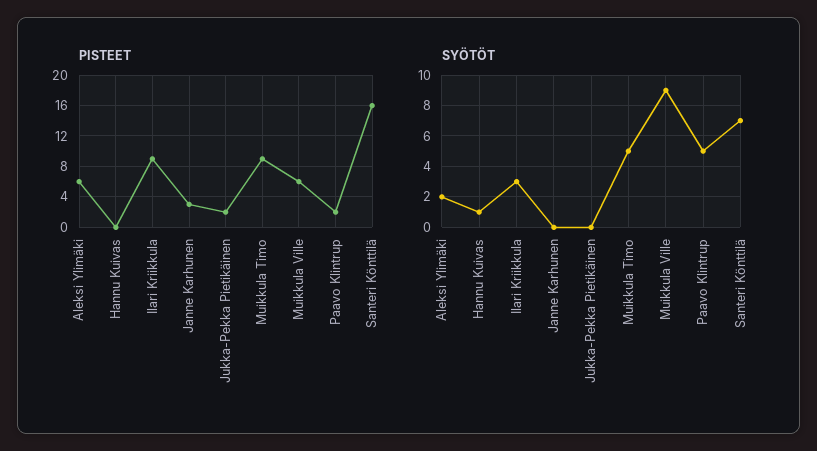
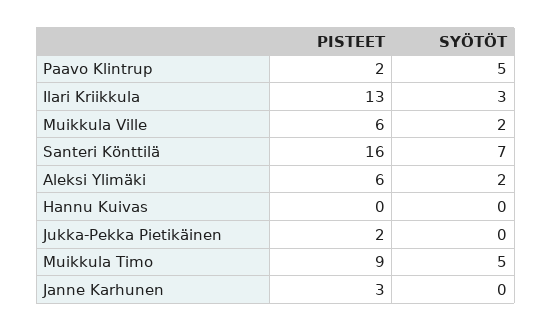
PISTEET, Ilari Kriikkula: 9 -> 13
SYÖTÖT, Hannu Kuivas: 1 -> 0
SYÖTÖT, Muikkula Ville: 9 -> 2

